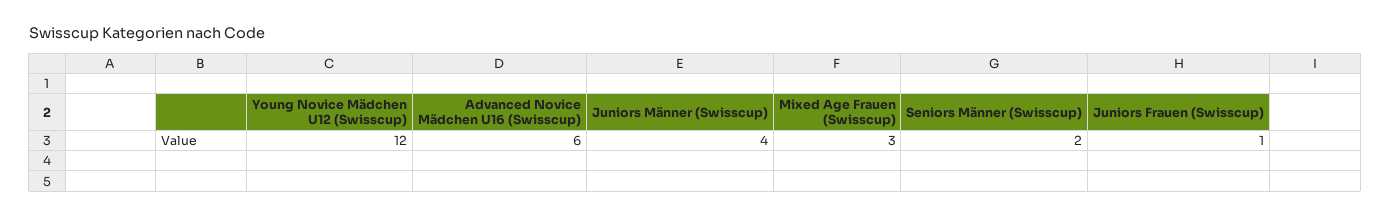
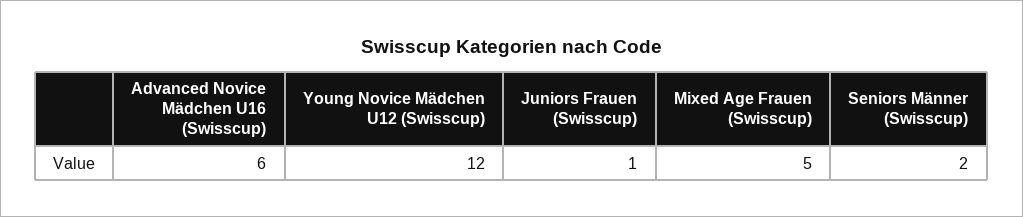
Juniors Männer (Swisscup): 4 -> none
Mixed Age Frauen (Swisscup): 3 -> 5

